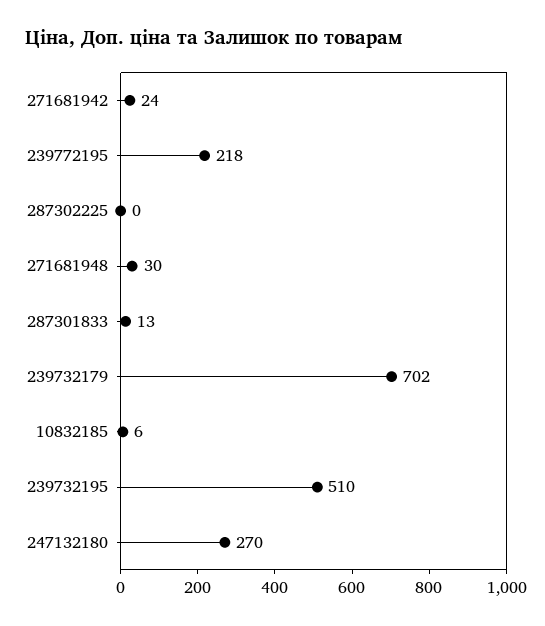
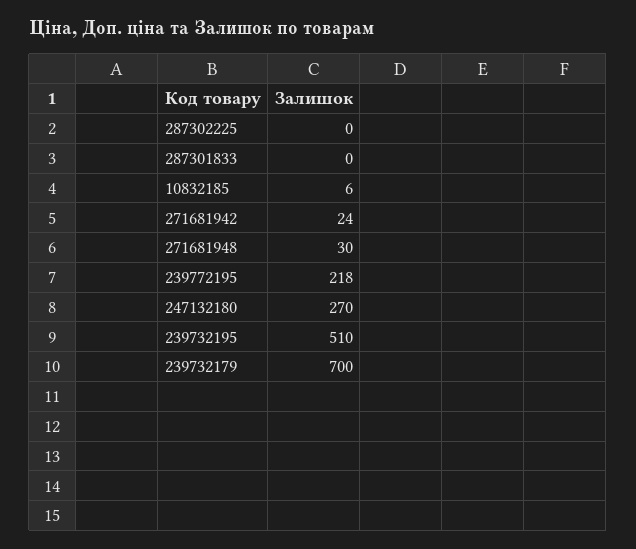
287301833: 13 -> 0
239732179: 702 -> 700

